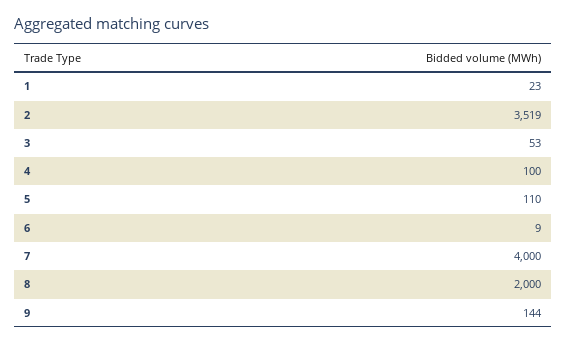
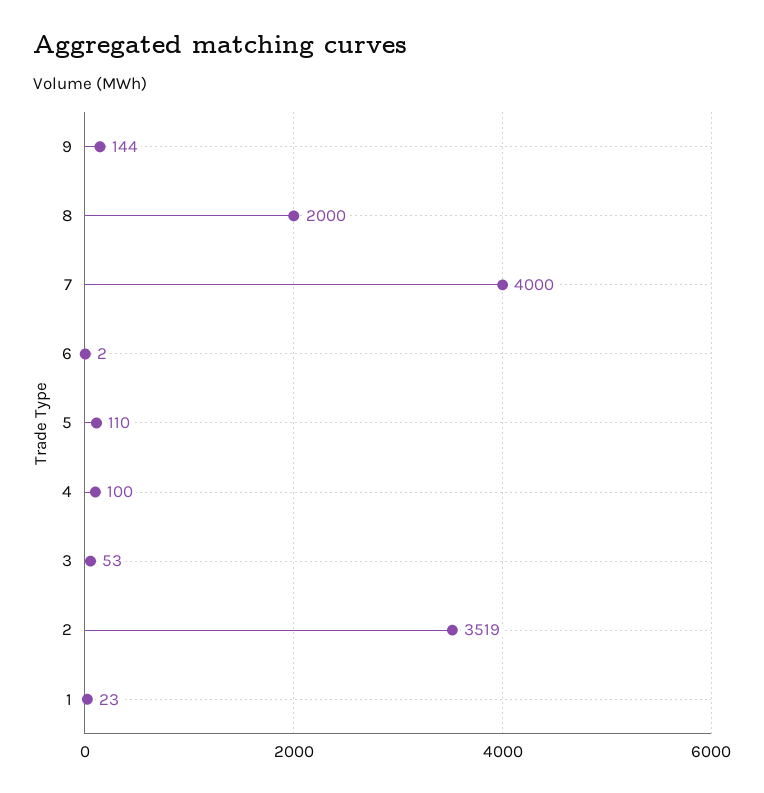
6: 9 -> 2

